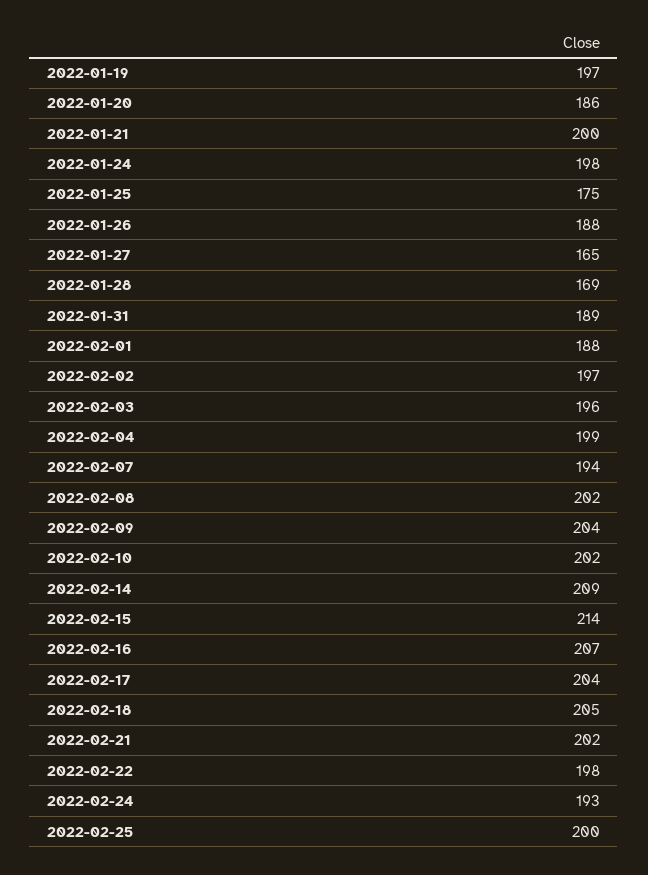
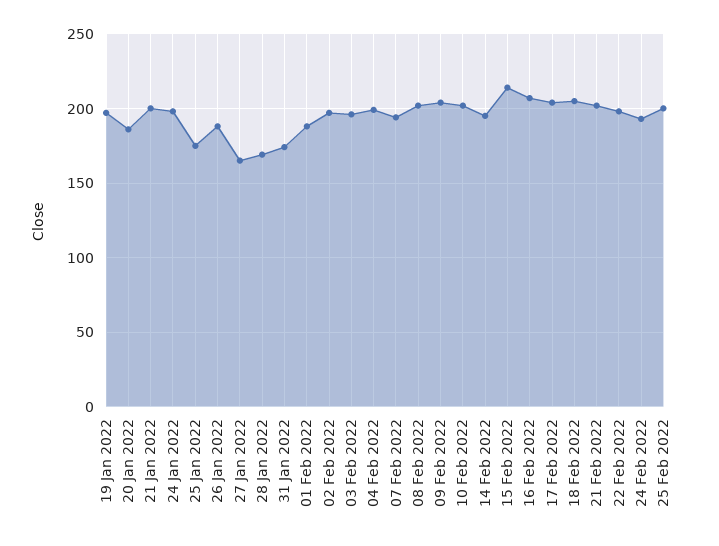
2022-01-31: 189 -> 175
2022-02-14: 209 -> 195

